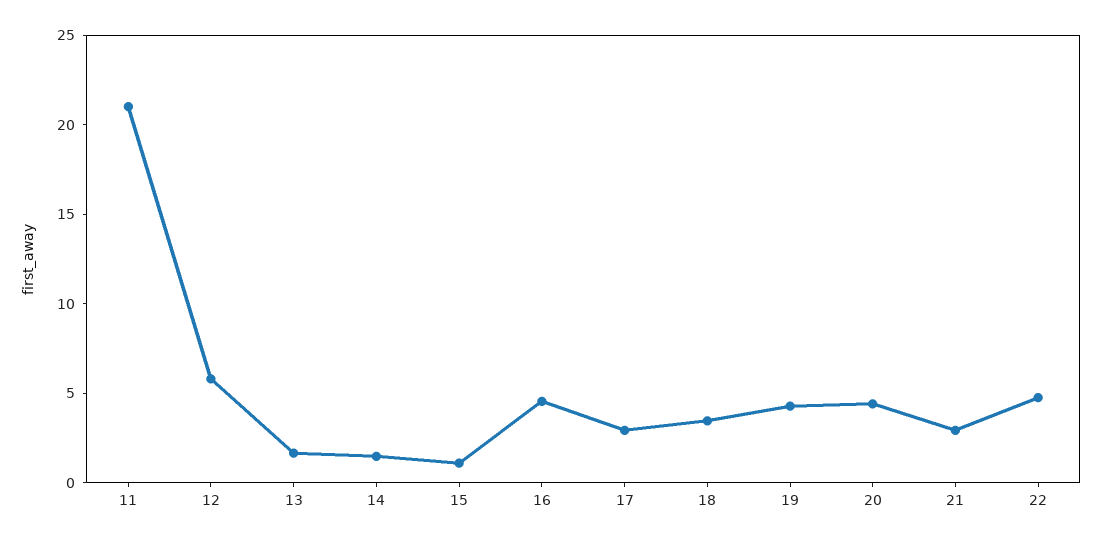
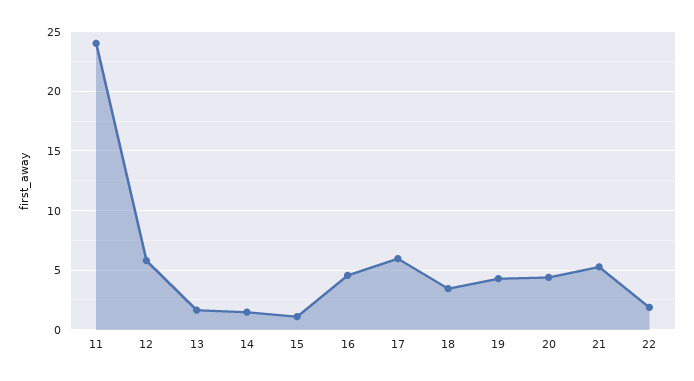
11: 21 -> 24
17: 3 -> 6
21: 3 -> 5
22: 5 -> 2

